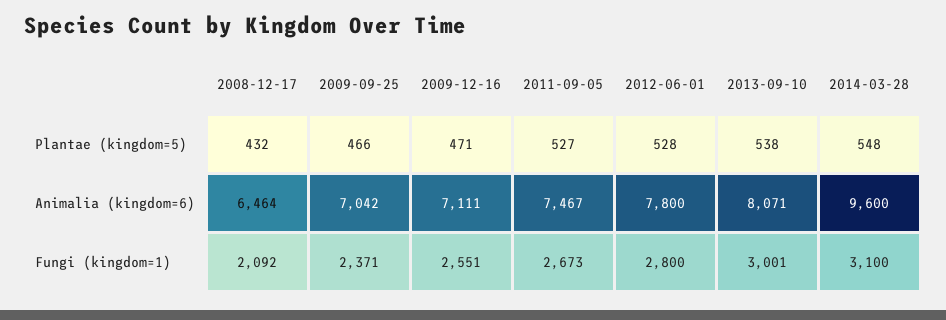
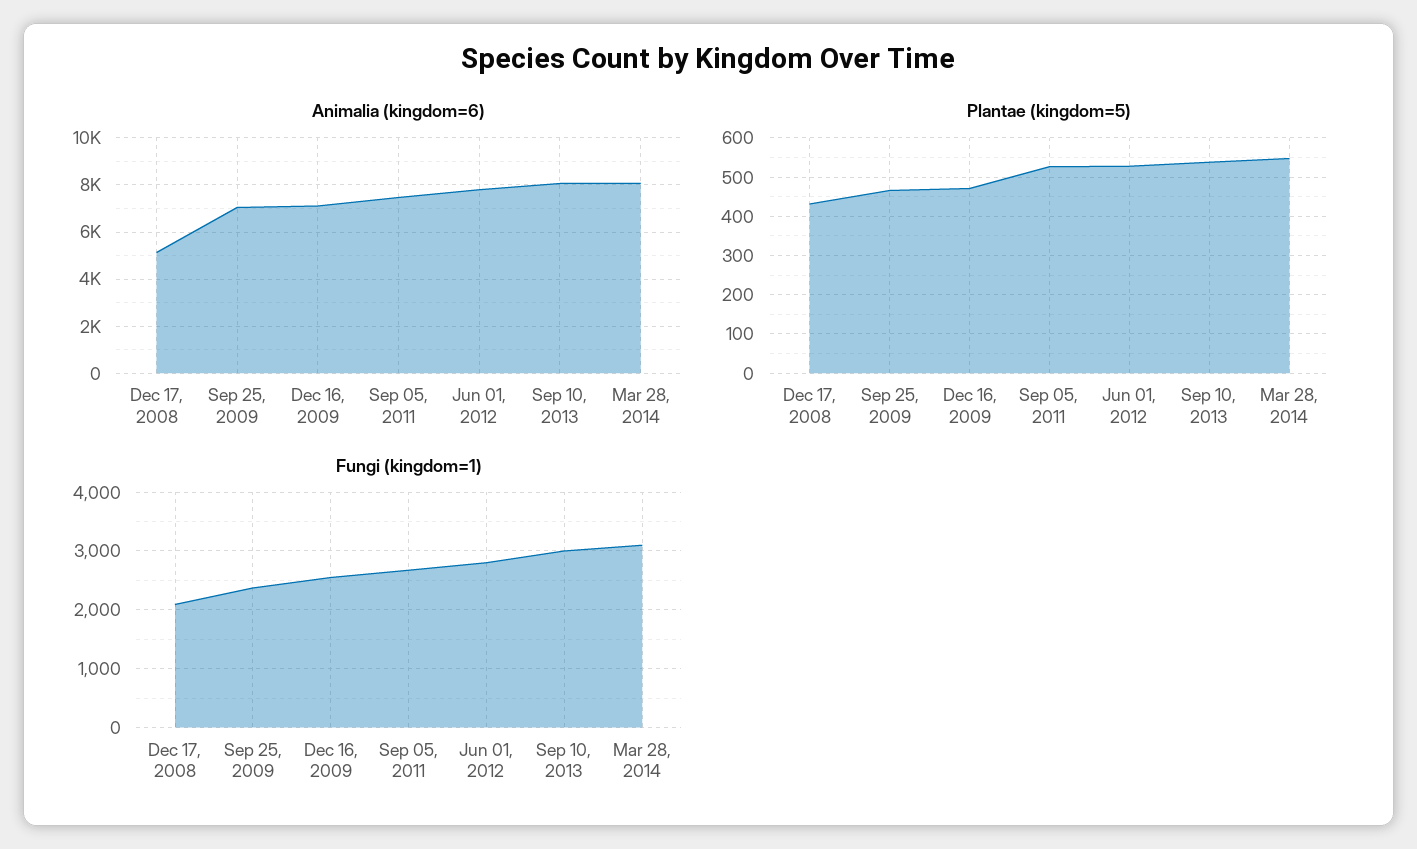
Animalia (kingdom=6), 2008-12-17: 6464 -> 5000
Animalia (kingdom=6), 2014-03-28: 9600 -> 8000

